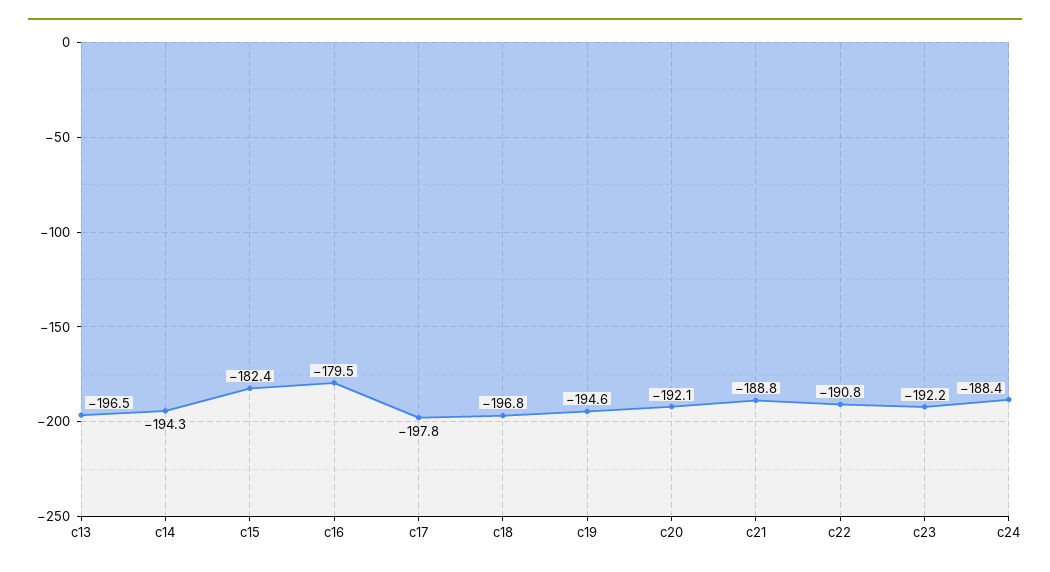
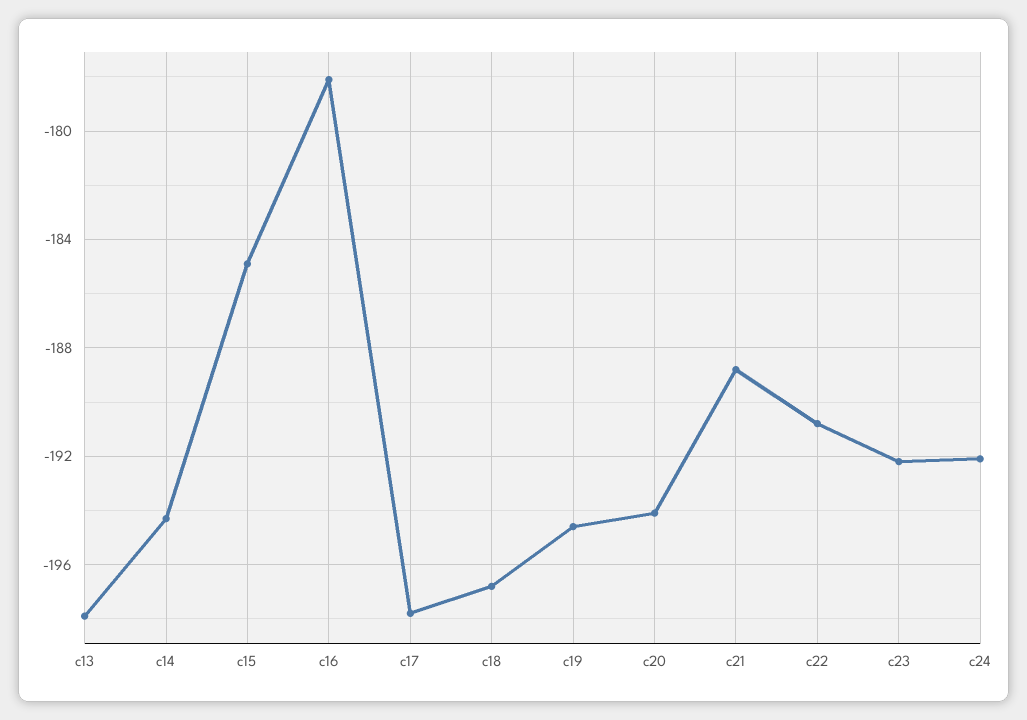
c13: -196.5 -> -198
c15: -182.4 -> -185
c16: -179.5 -> -178
c20: -192.1 -> -194
c24: -188.4 -> -192

